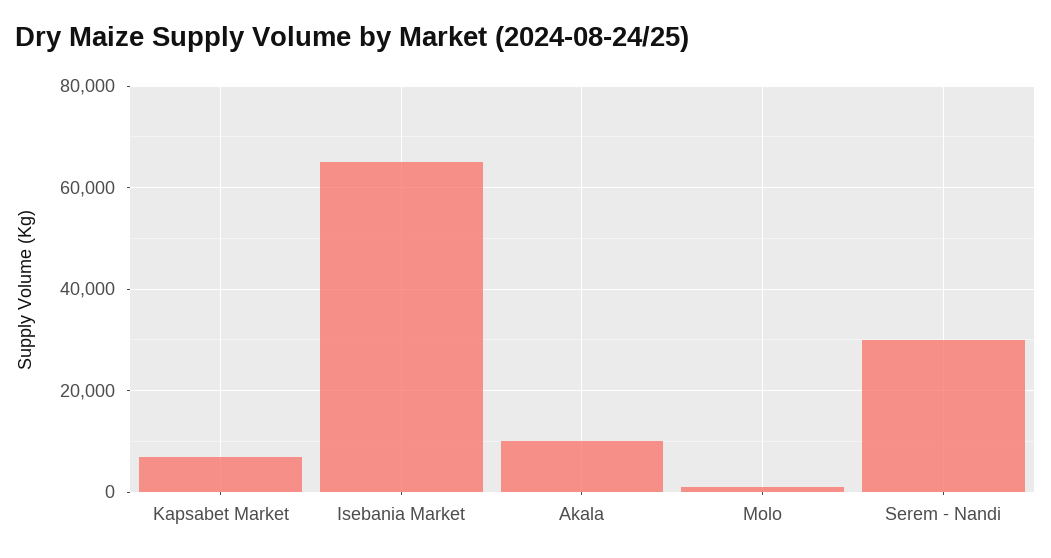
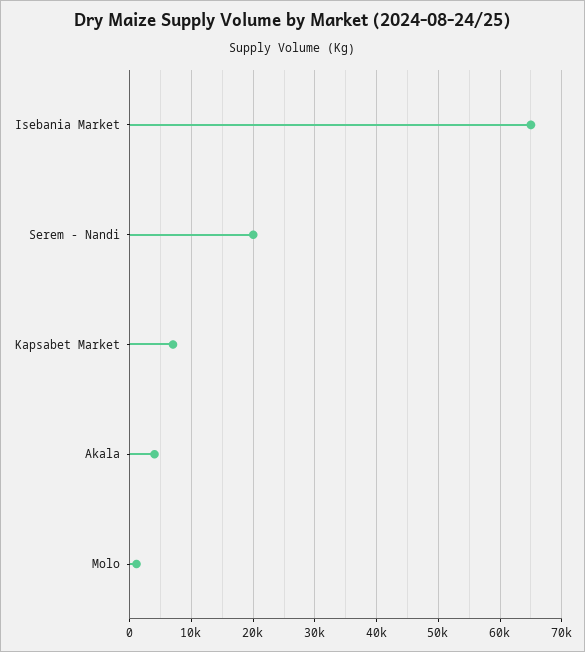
Akala: 10000 -> 4000
Serem - Nandi: 30000 -> 20000

